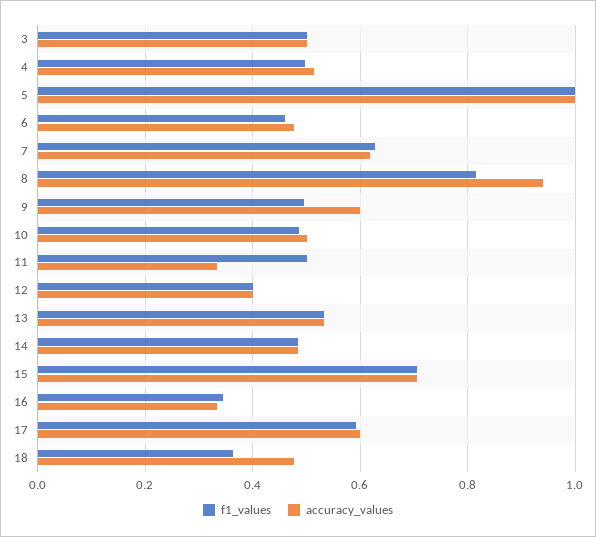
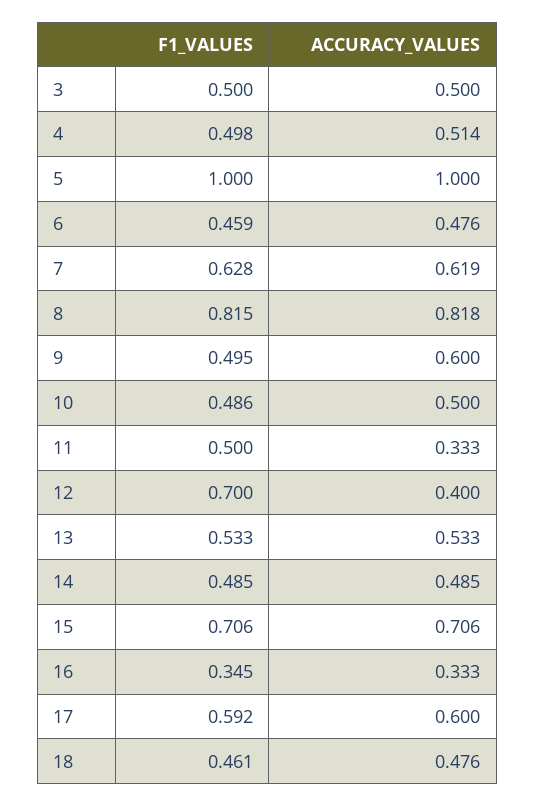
accuracy_values, 8: 0.94 -> 0.818
f1_values, 12: 0.4 -> 0.7
f1_values, 18: 0.36 -> 0.461

